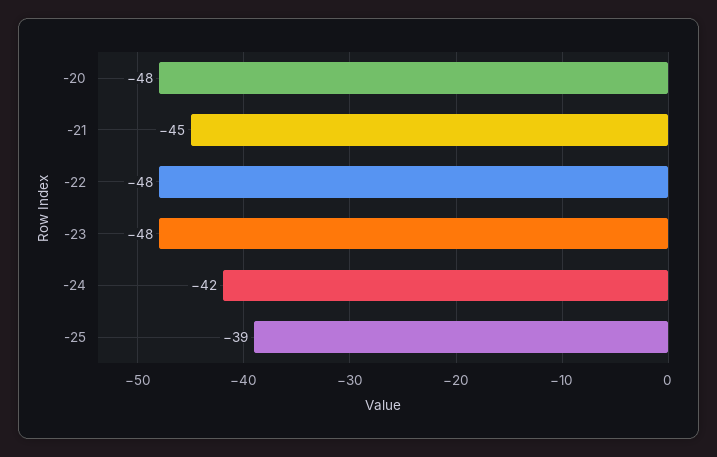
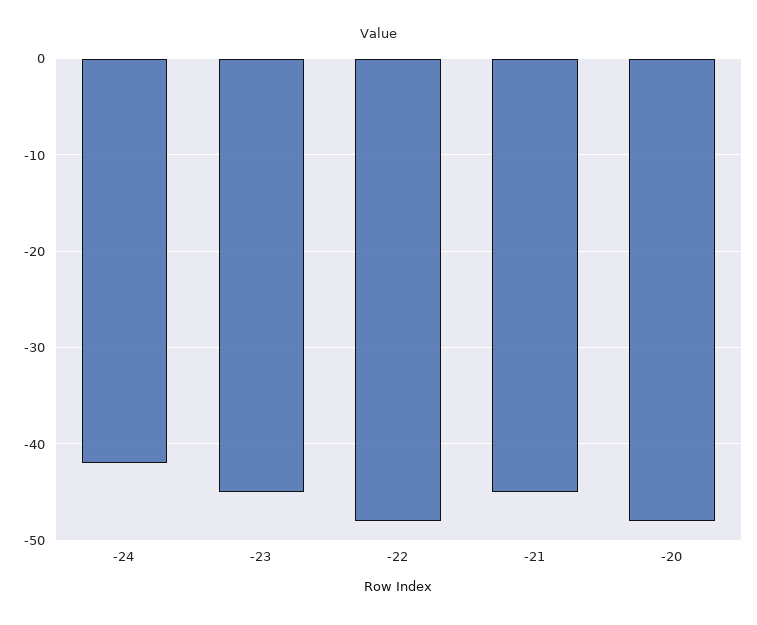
-23: -48 -> -45
-25: -39 -> none

